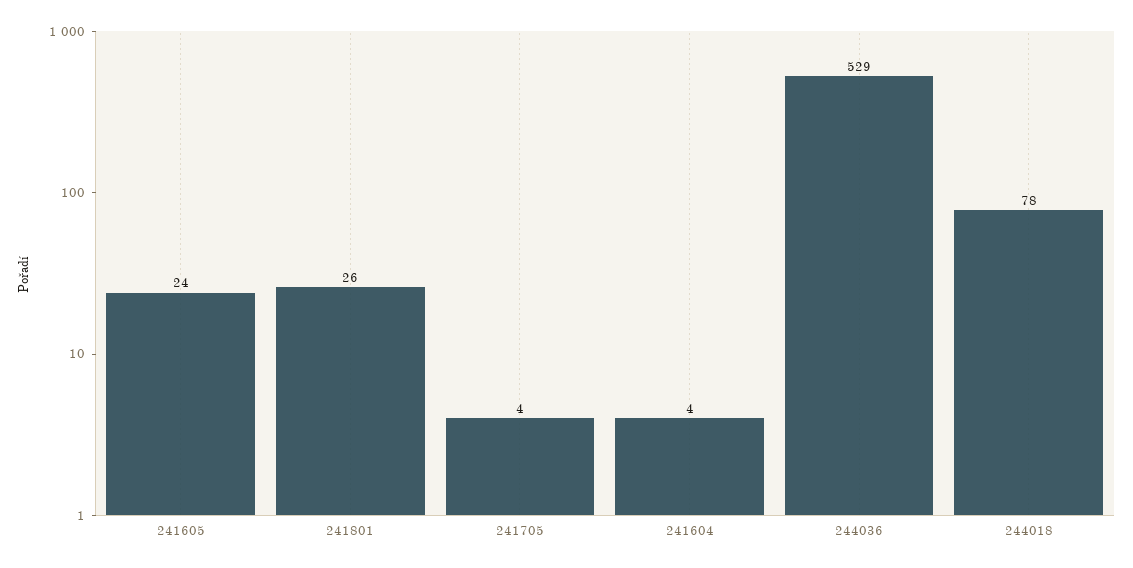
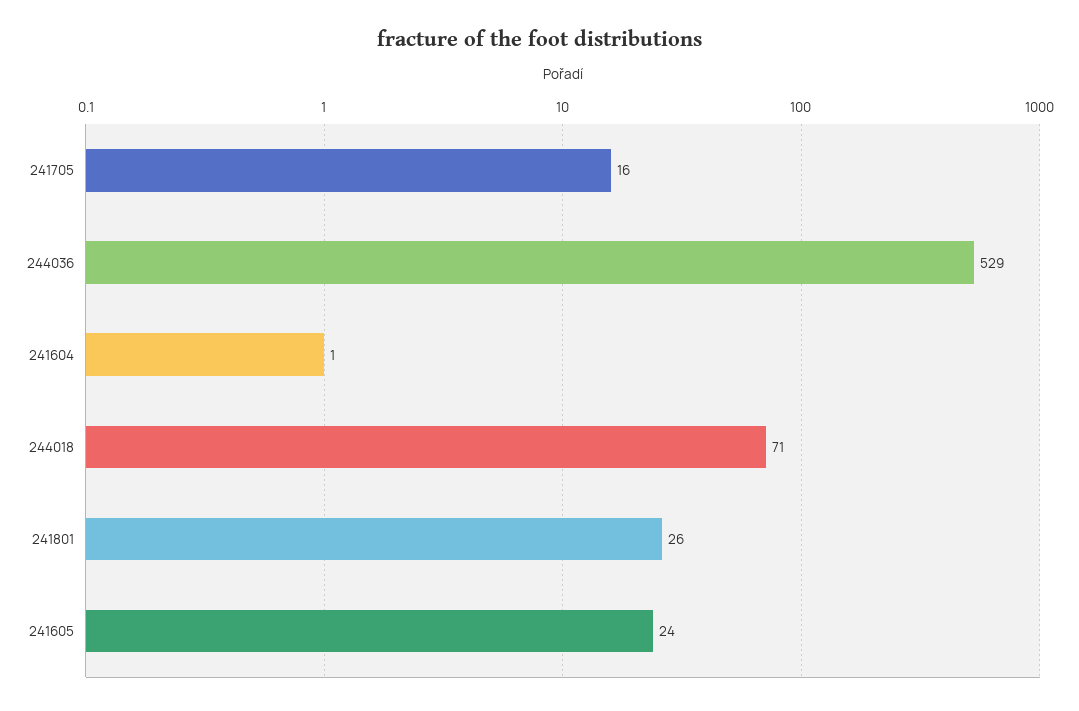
241705: 4 -> 16
241604: 4 -> 1
244018: 78 -> 71

